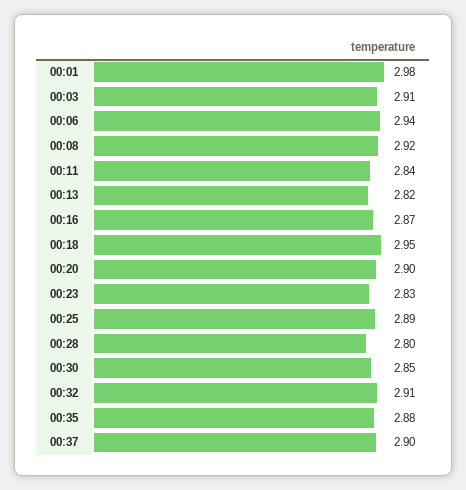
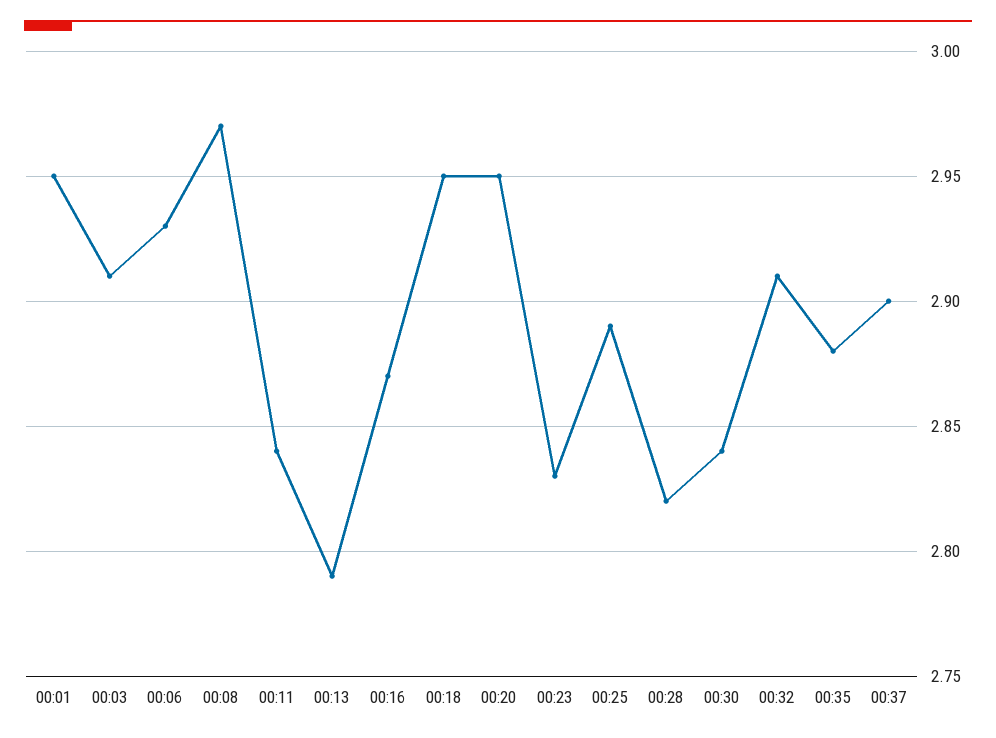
00:01: 2.98 -> 2.95
00:06: 2.94 -> 2.93
00:08: 2.92 -> 2.97
00:13: 2.82 -> 2.79
00:20: 2.9 -> 2.95
00:28: 2.8 -> 2.82
00:30: 2.85 -> 2.84

